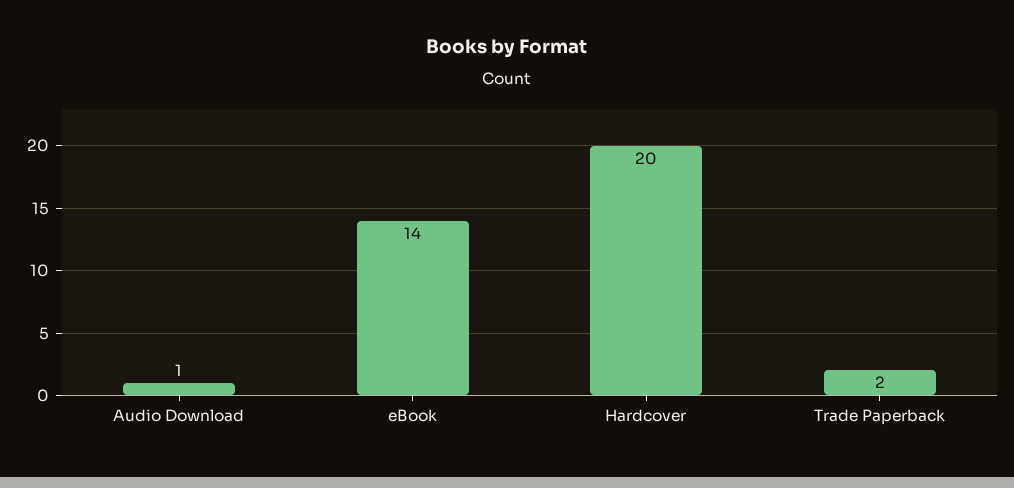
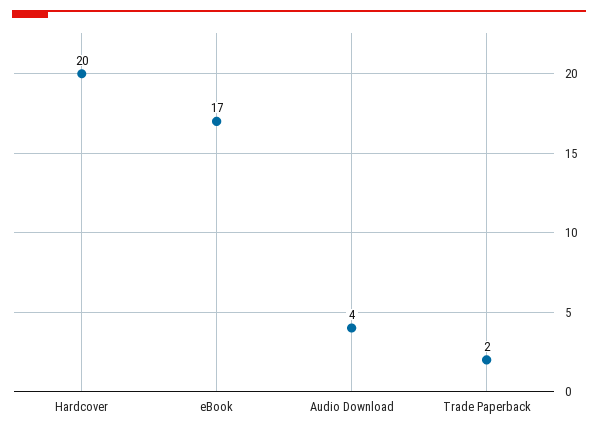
Audio Download: 1 -> 4
eBook: 14 -> 17

